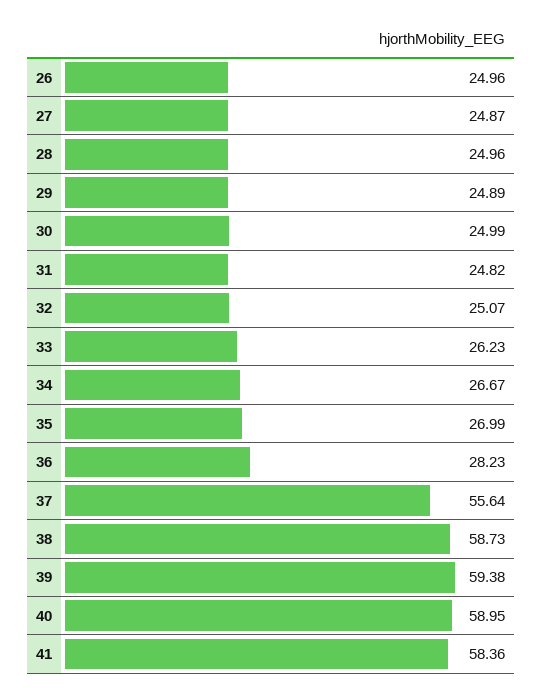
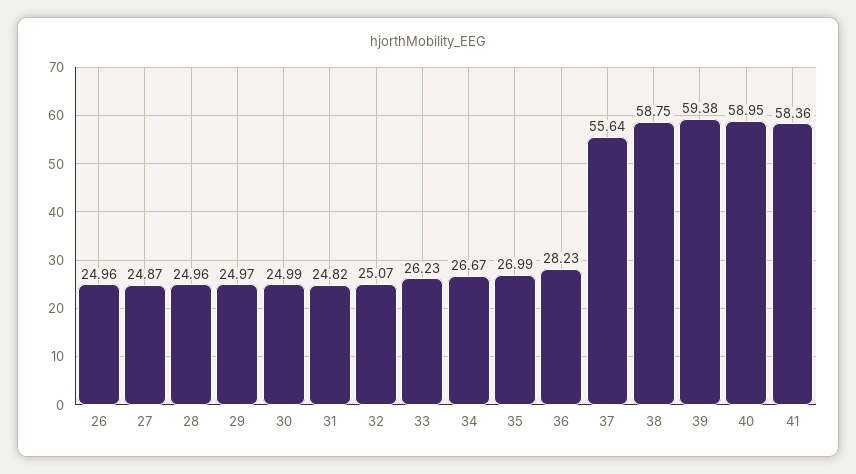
29: 24.89 -> 24.97
38: 58.73 -> 58.75

